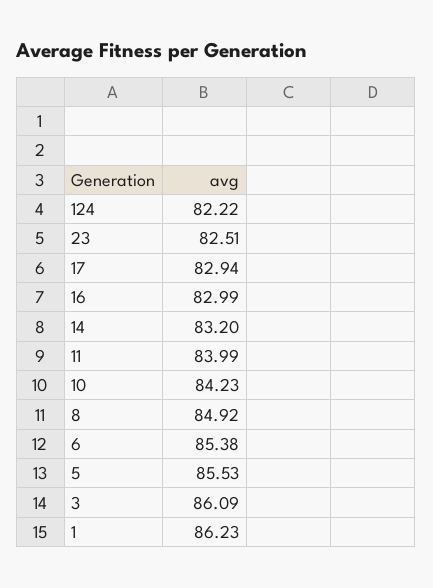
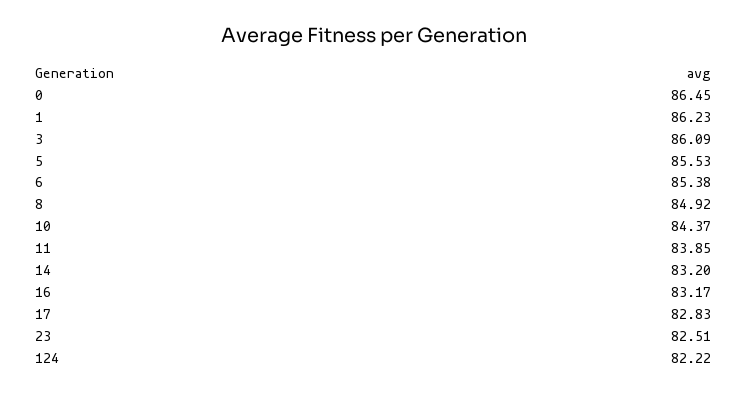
17: 82.94 -> 82.83
16: 82.99 -> 83.17
11: 83.99 -> 83.85
10: 84.23 -> 84.37
0: none -> 86.45

